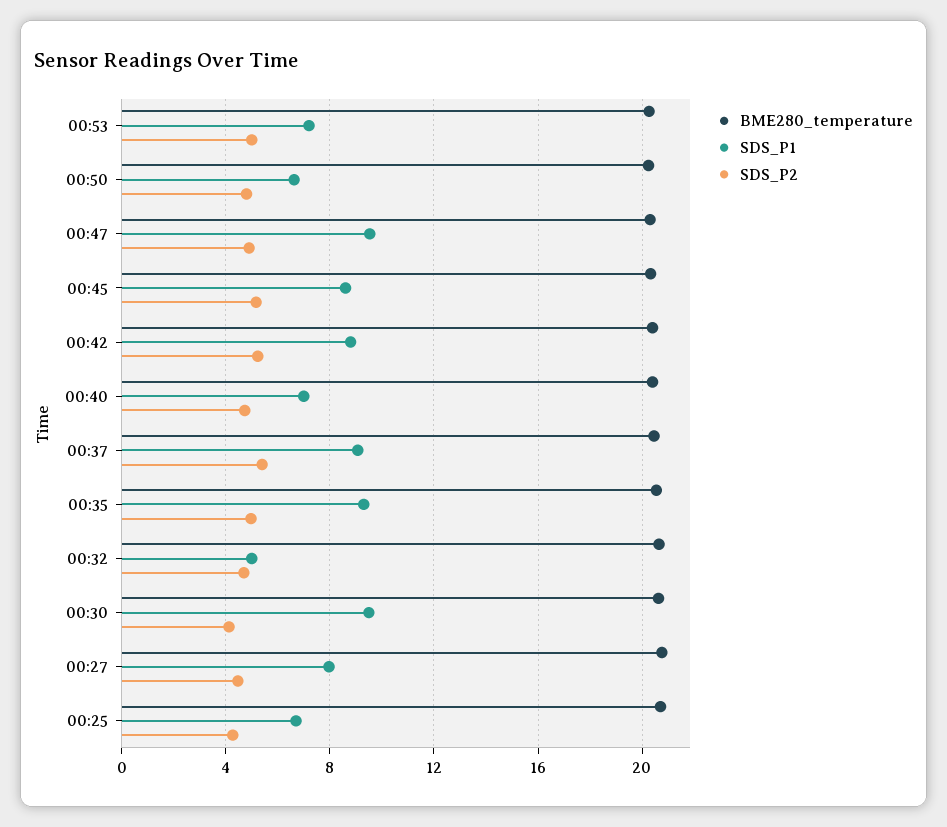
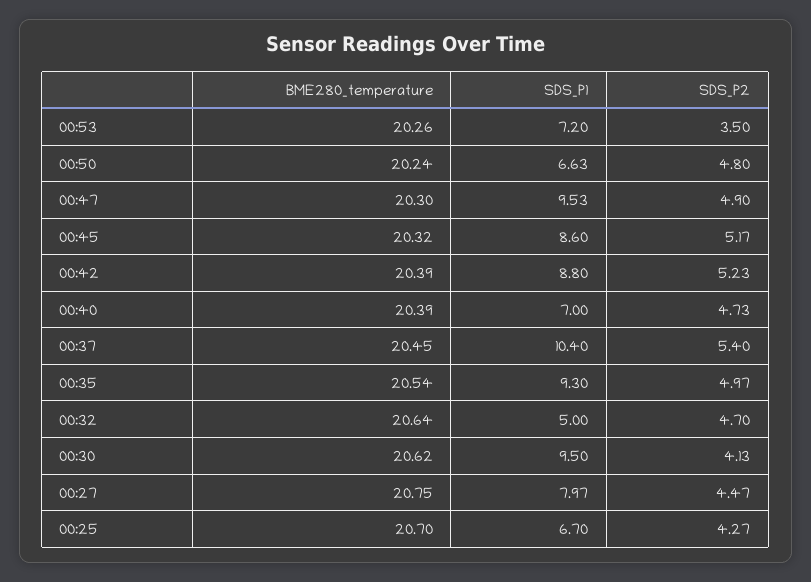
SDS_P2, 00:53: 5 -> 3.5
SDS_P1, 00:37: 9 -> 10.4

